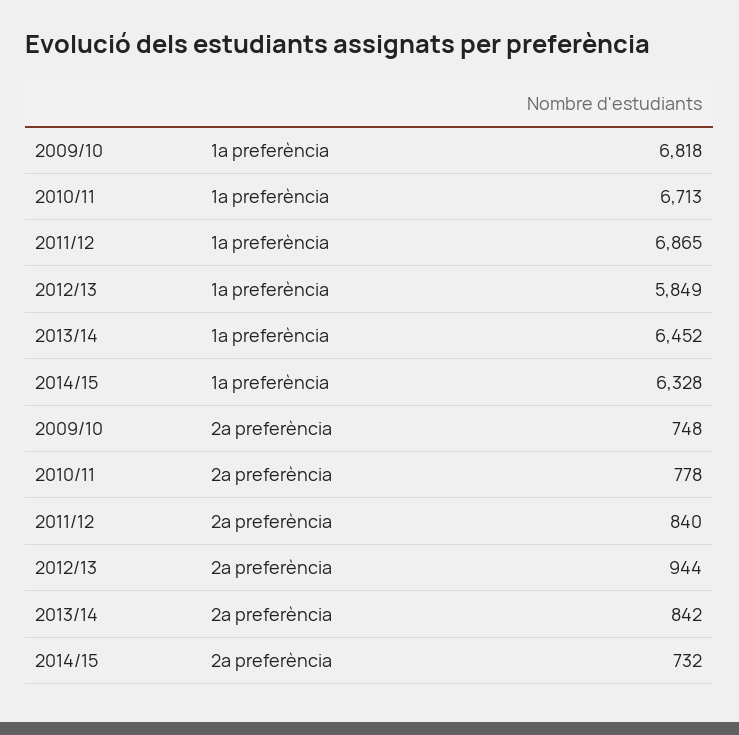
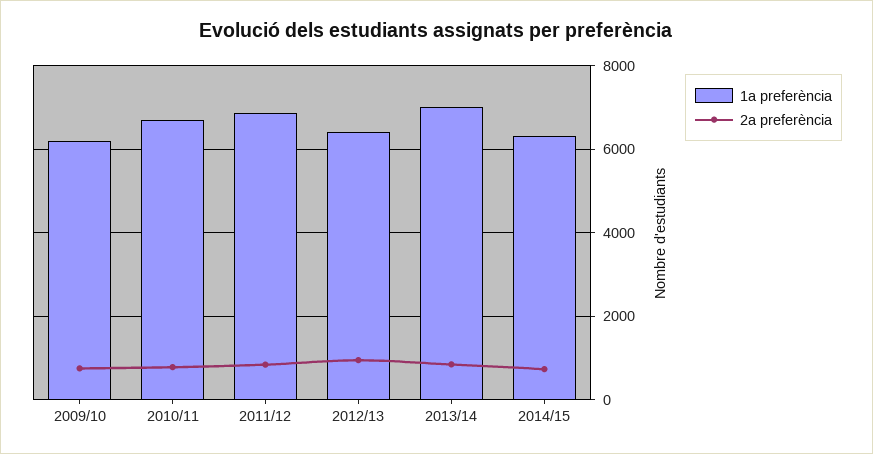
1a preferència, 2009/10: 6818 -> 6200
1a preferència, 2012/13: 5849 -> 6400
1a preferència, 2013/14: 6452 -> 7000

